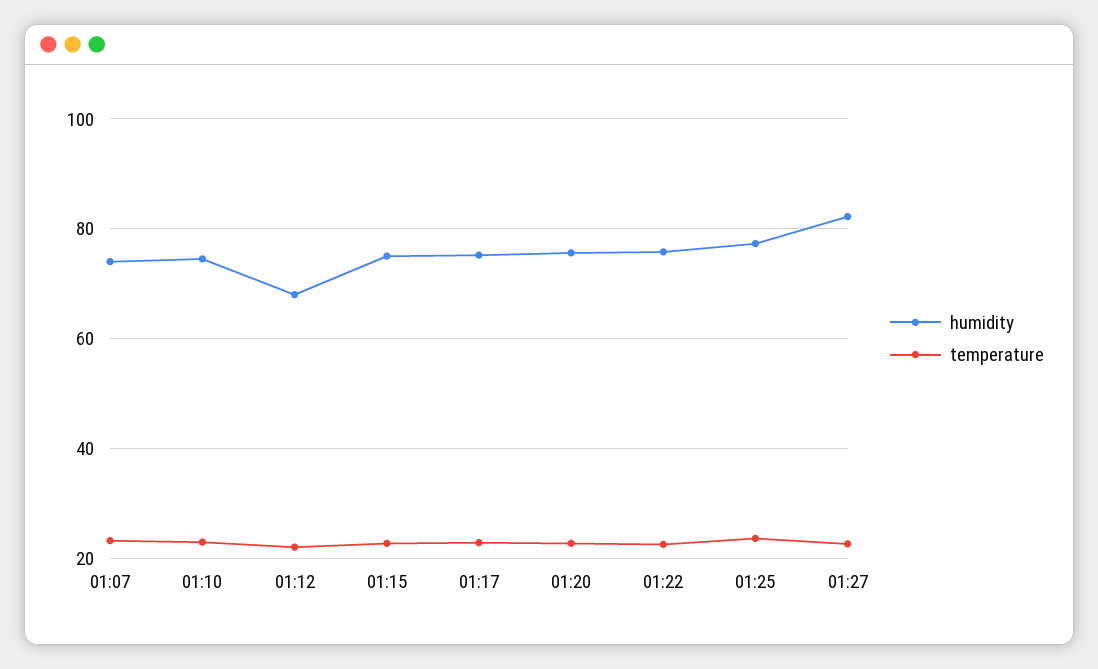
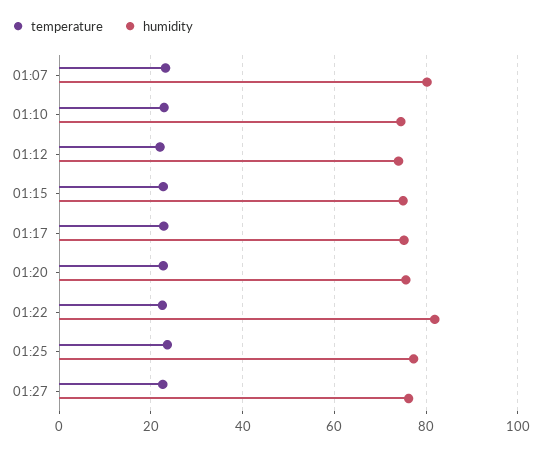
humidity, 01:07: 74 -> 80
humidity, 01:12: 68 -> 74
humidity, 01:22: 76 -> 82
humidity, 01:27: 82 -> 76

